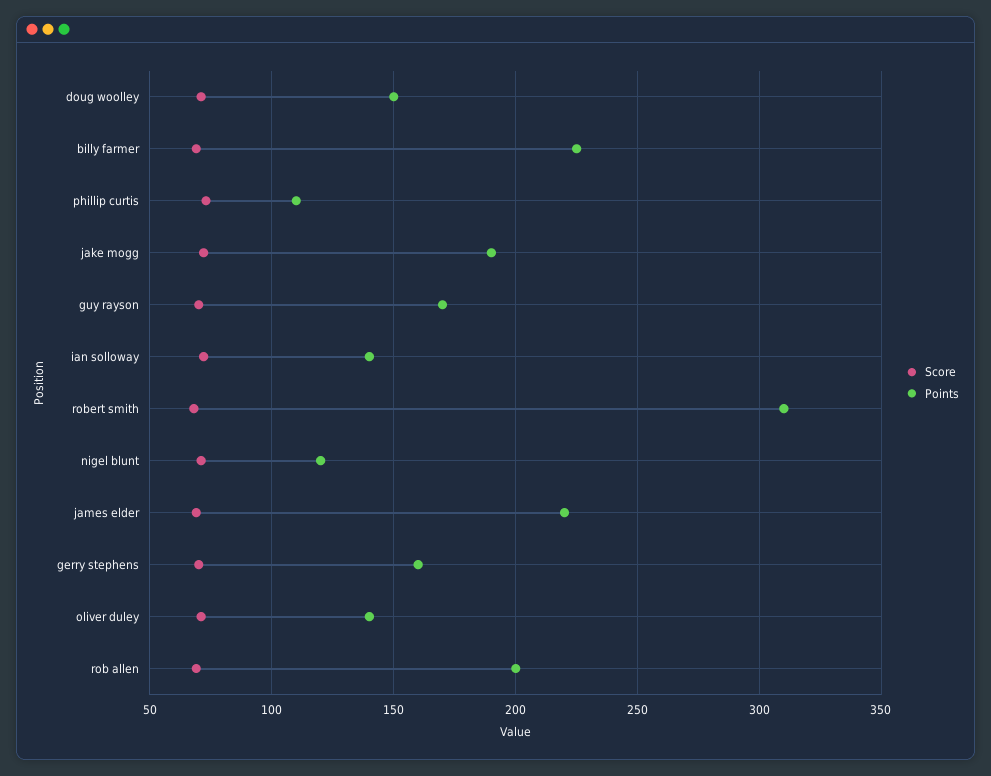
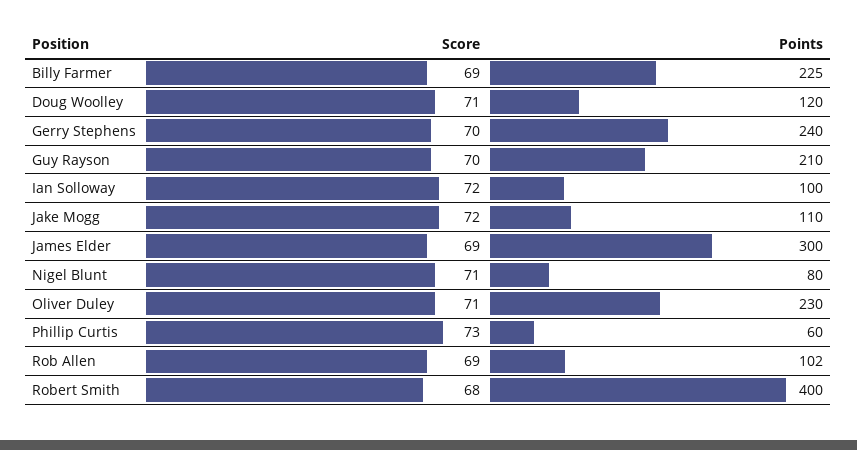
Points, doug woolley: 150 -> 120
Points, phillip curtis: 110 -> 60
Points, jake mogg: 190 -> 110
Points, guy rayson: 170 -> 210
Points, ian solloway: 140 -> 100
Points, robert smith: 310 -> 400
Points, nigel blunt: 120 -> 80
Points, james elder: 220 -> 300
Points, gerry stephens: 160 -> 240
Points, oliver duley: 140 -> 230
Points, rob allen: 200 -> 102

